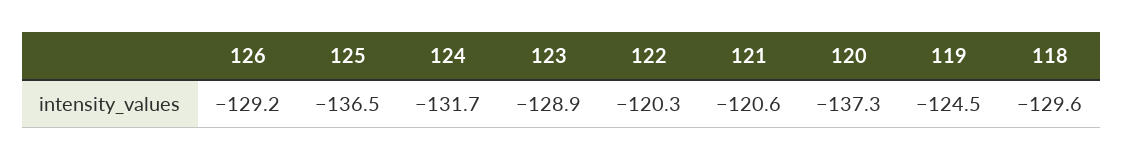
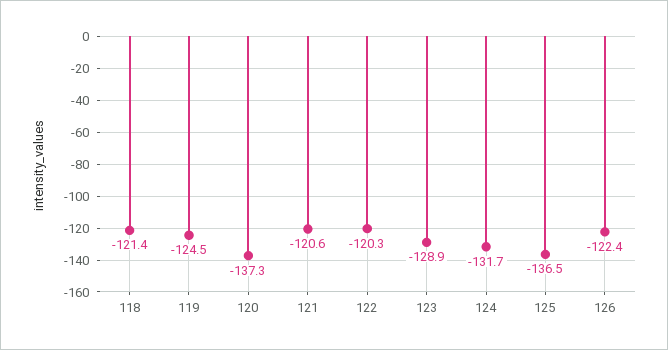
126: -129.2 -> -122.4
118: -129.6 -> -121.4

